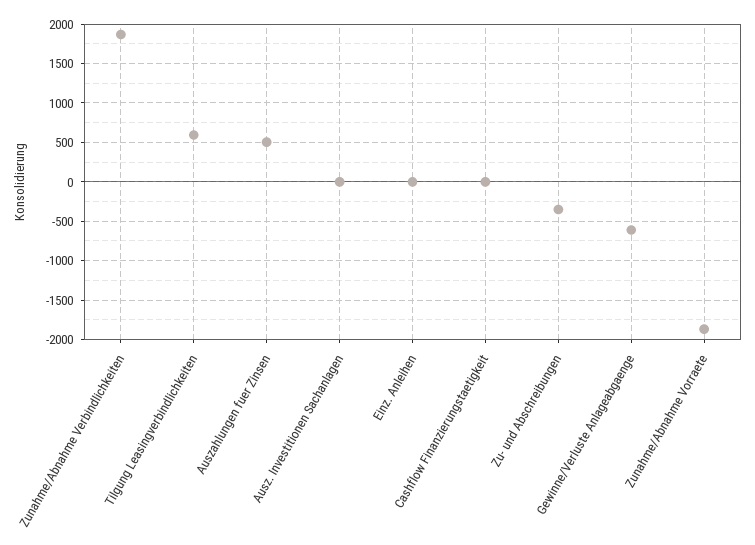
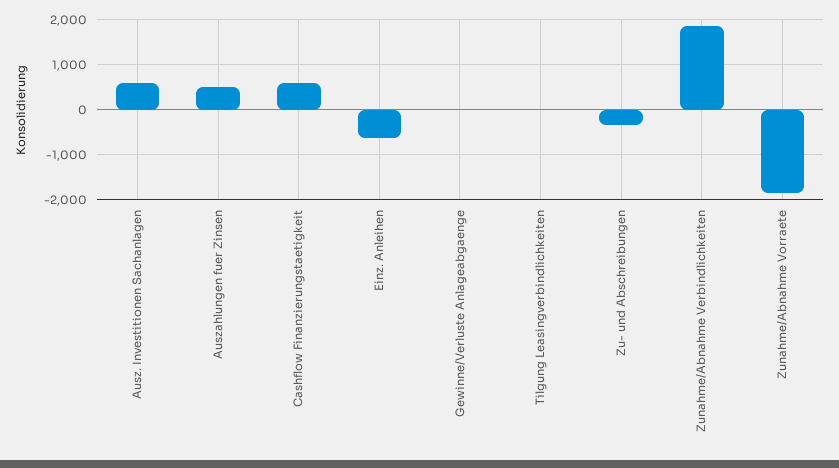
Tilgung Leasingverbindlichkeiten: 600 -> 0
Ausz. Investitionen Sachanlagen: 0 -> 600
Einz. Anleihen: 0 -> -600
Cashflow Finanzierungstaetigkeit: 0 -> 600
Gewinne/Verluste Anlageabgaenge: -600 -> 0

